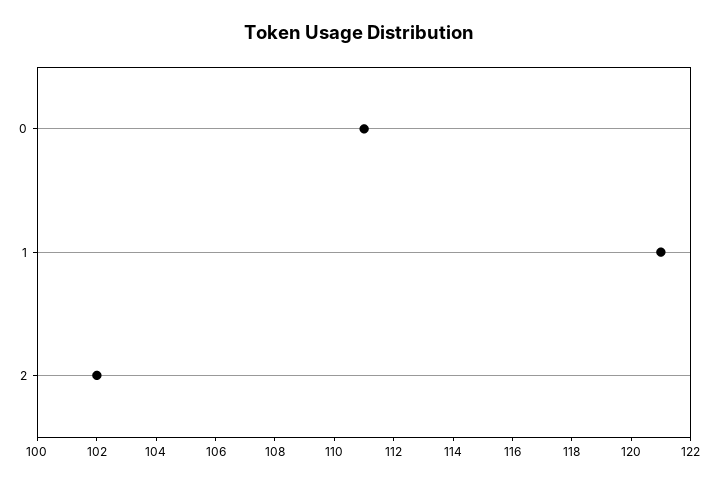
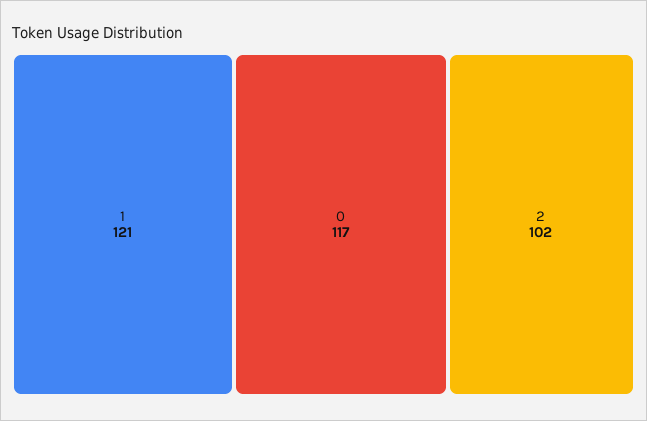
0: 111 -> 117

